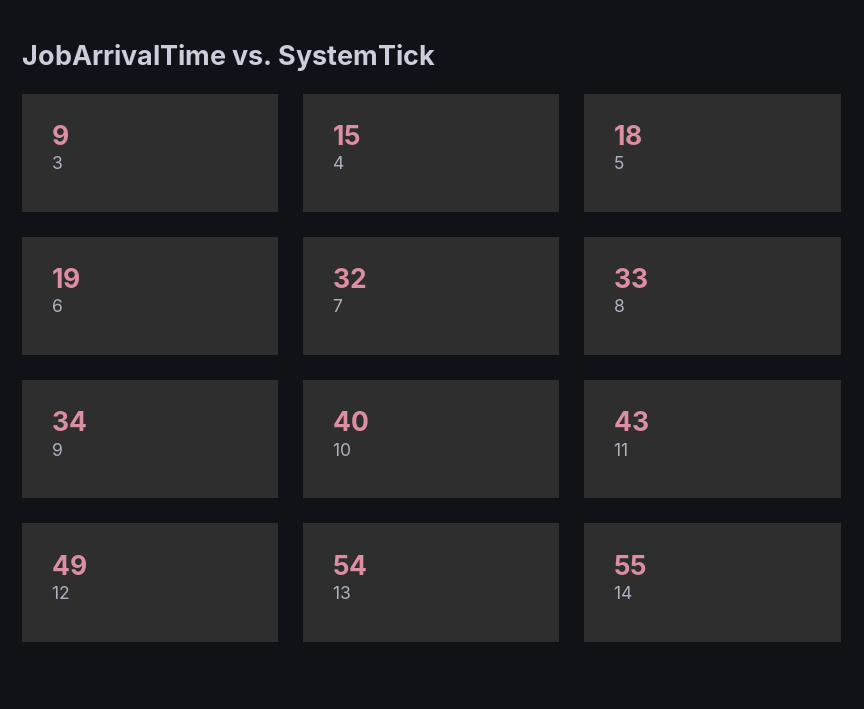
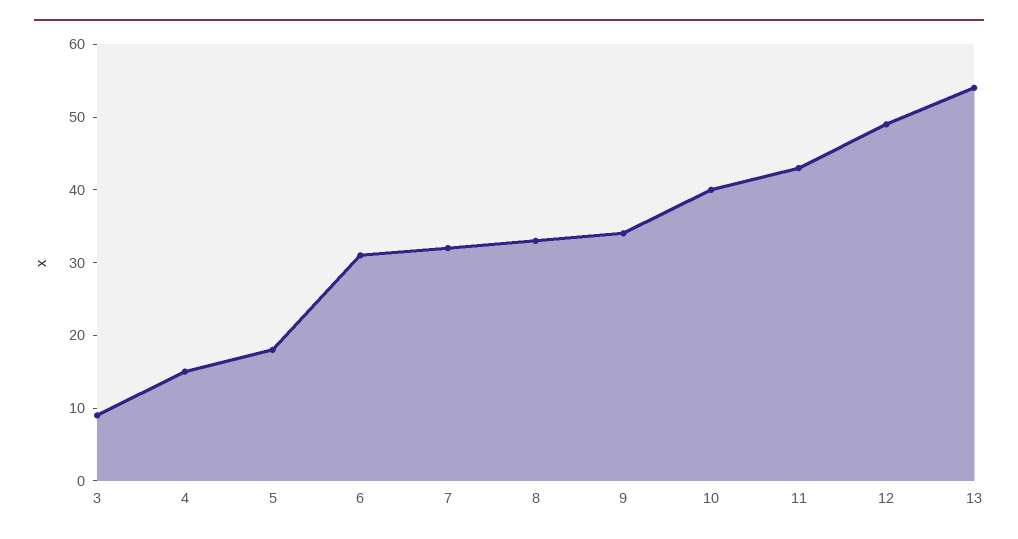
6: 19 -> 30
14: 55 -> none

